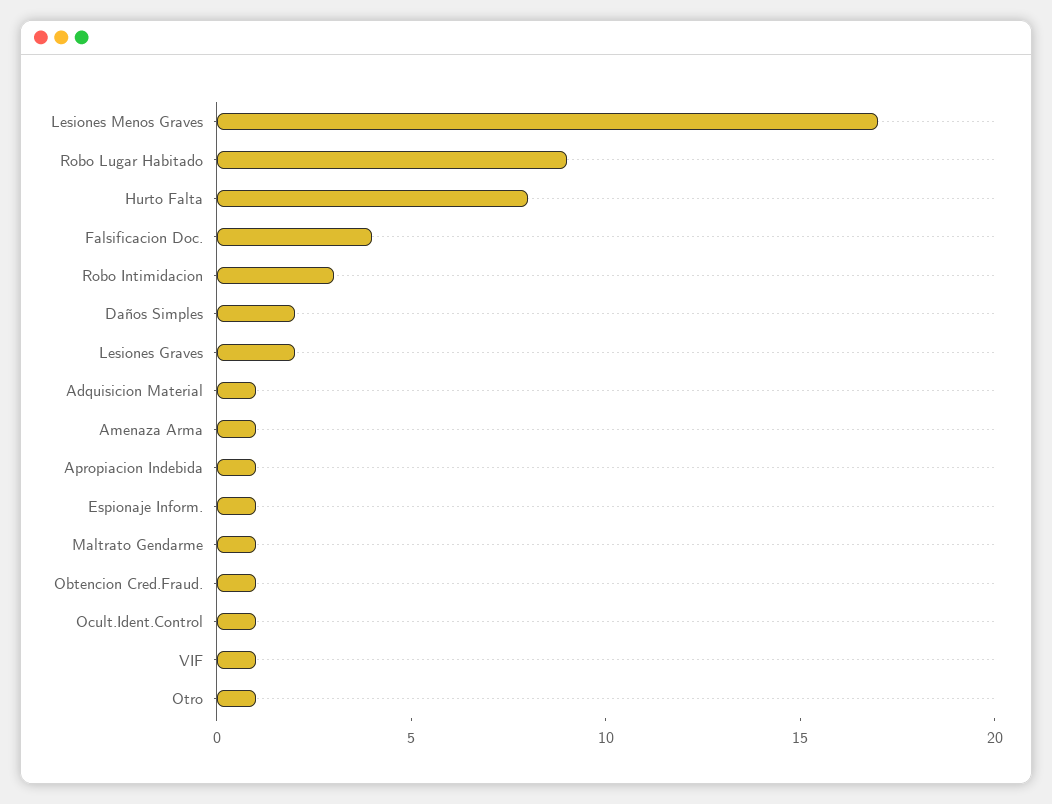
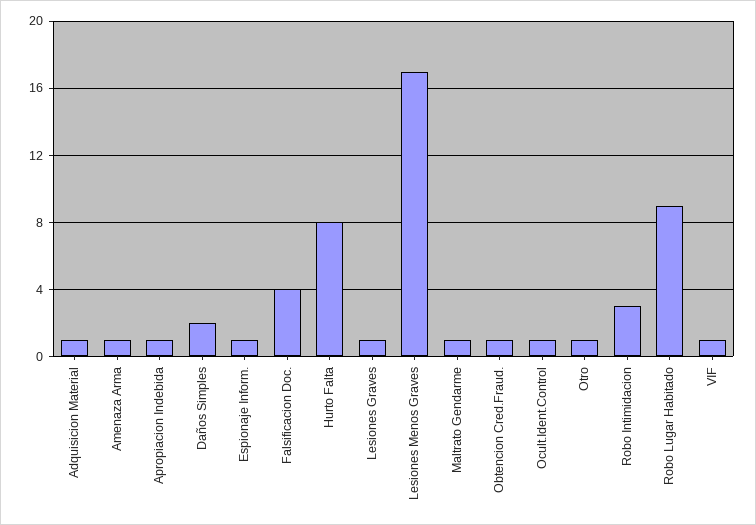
Lesiones Graves: 2 -> 1

